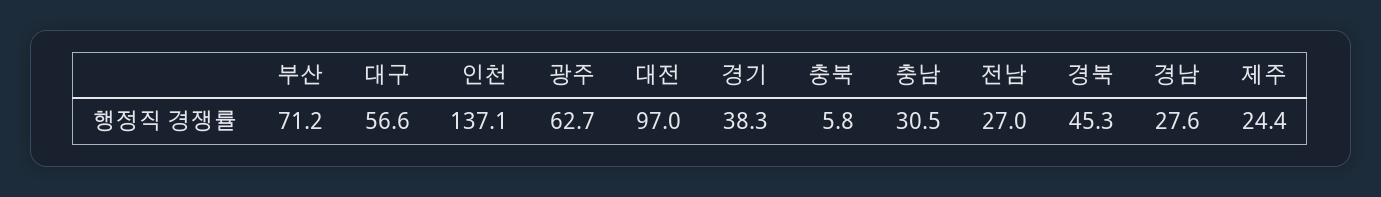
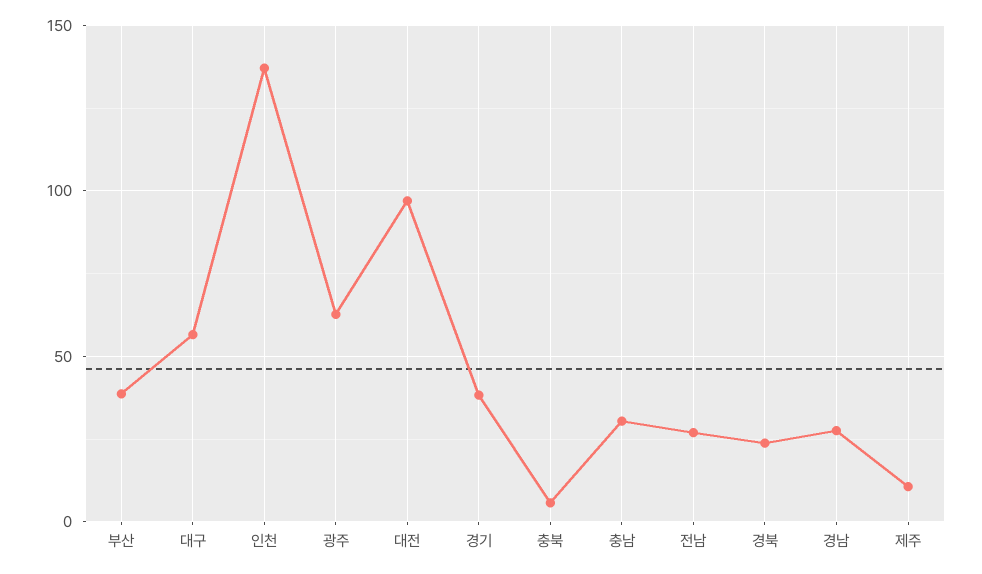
부산: 71.2 -> 40
경북: 45.3 -> 25
제주: 24.4 -> 10

